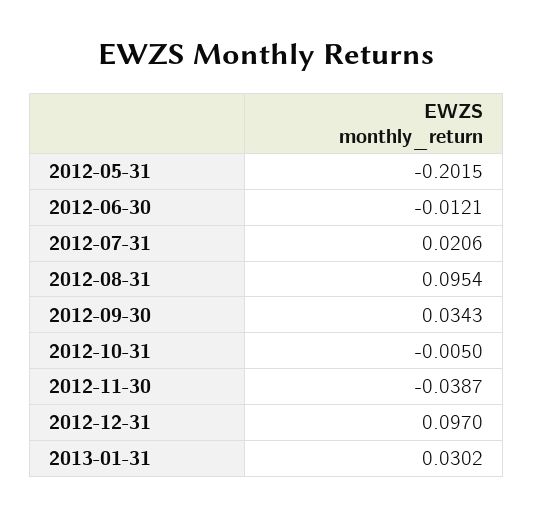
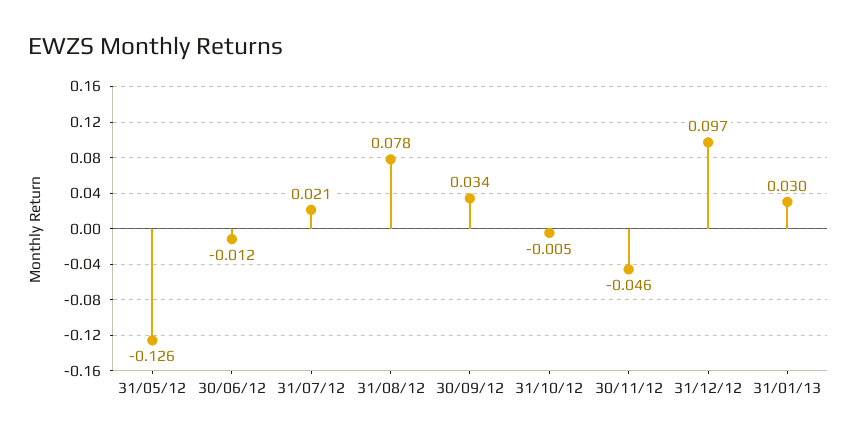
2012-05-31: -0.2015 -> -0.126
2012-08-31: 0.0954 -> 0.078
2012-11-30: -0.0387 -> -0.046

